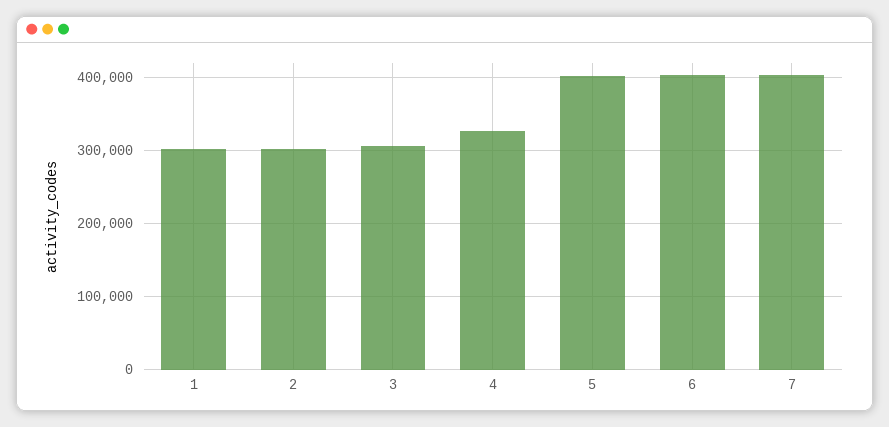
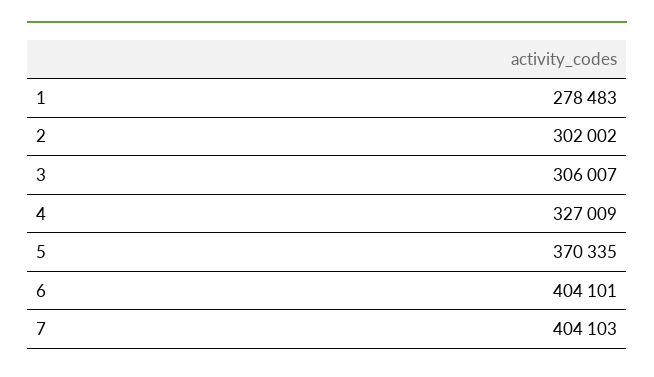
1: 300000 -> 278483
5: 400000 -> 370335

